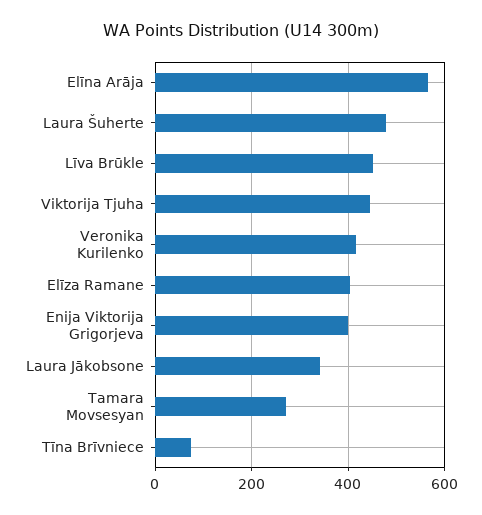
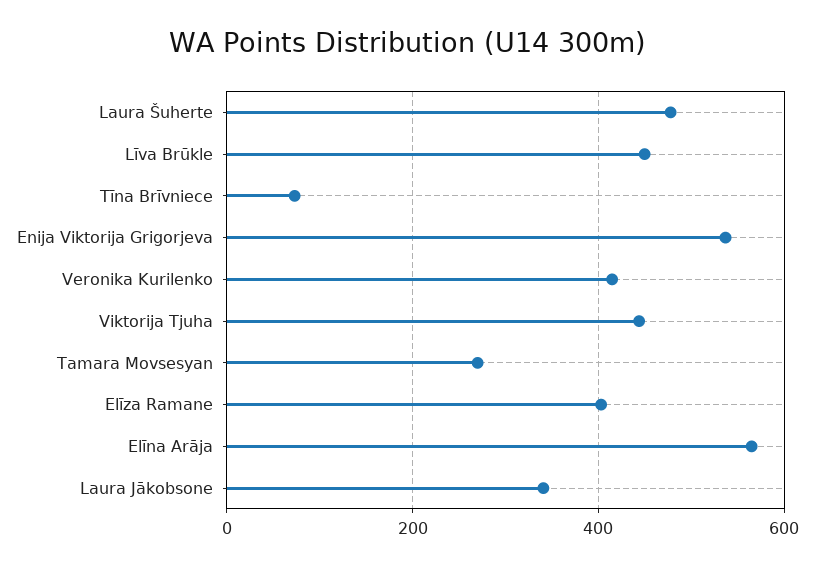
Enija Viktorija Grigorjeva: 400 -> 540

